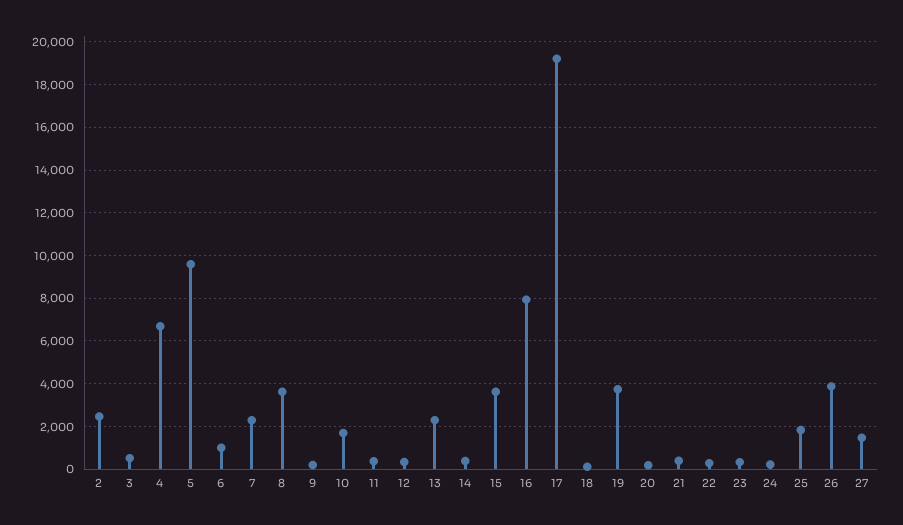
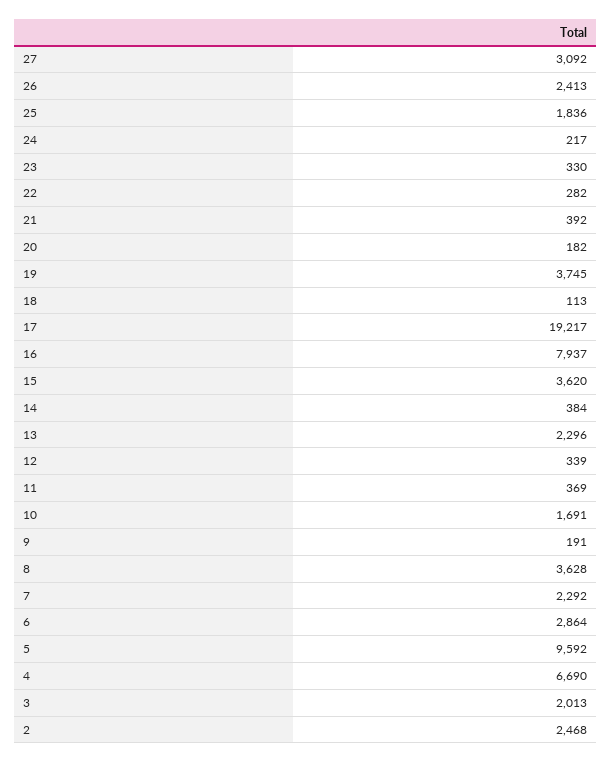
3: 500 -> 2013
6: 1000 -> 2864
26: 4000 -> 2413
27: 1500 -> 3092

